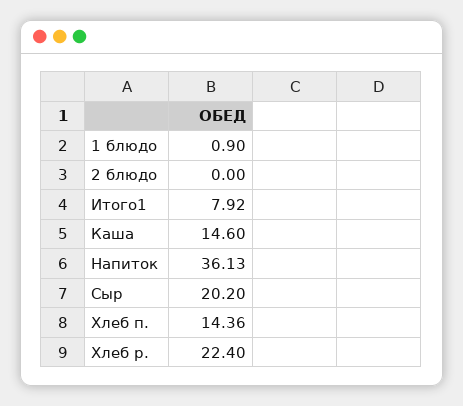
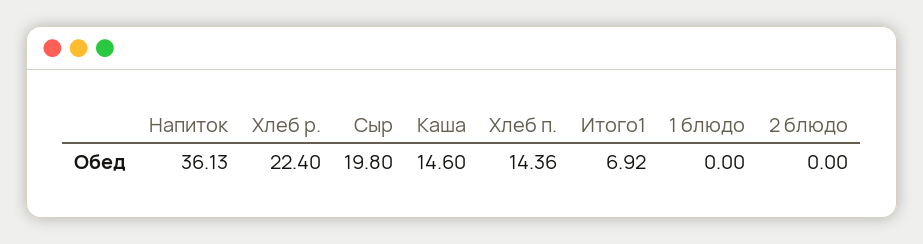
1 блюдо: 0.9 -> 0
Итого1: 7.92 -> 6.92
Сыр: 20.2 -> 19.8

